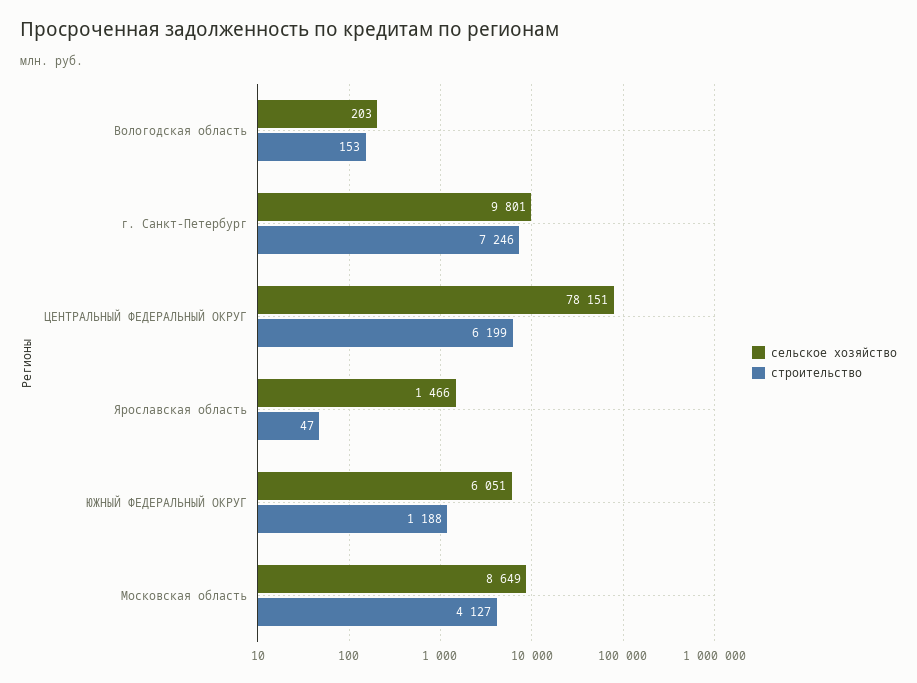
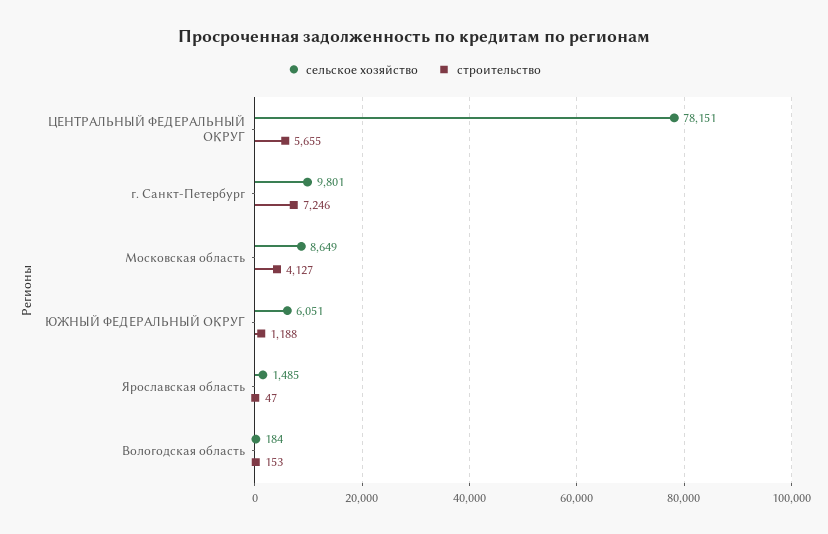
сельское хозяйство, Вологодская область: 203 -> 184
строительство, ЦЕНТРАЛЬНЫЙ ФЕДЕРАЛЬНЫЙ ОКРУГ: 6199 -> 5655
сельское хозяйство, Ярославская область: 1466 -> 1485

